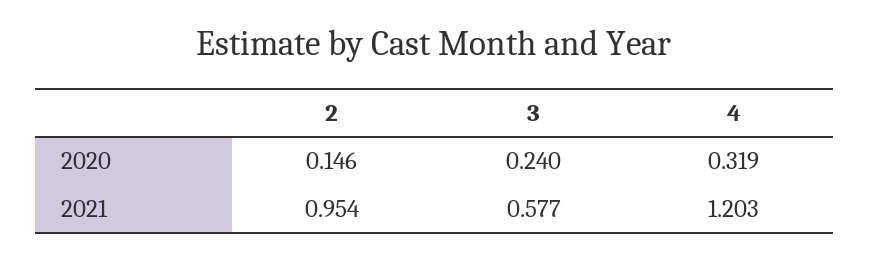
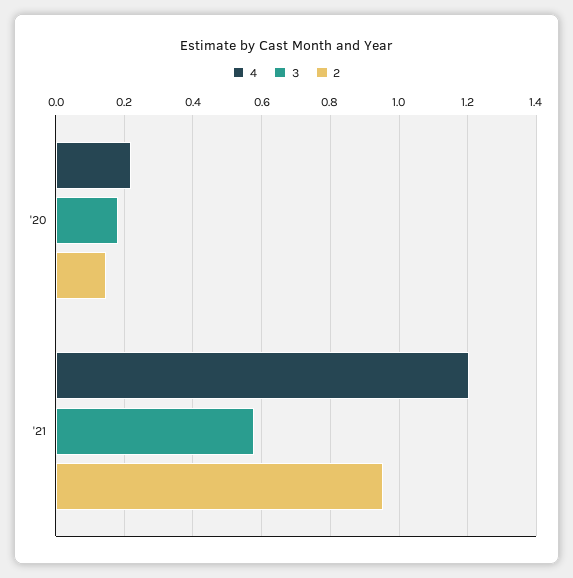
3, 2020: 0.24 -> 0.18
4, 2020: 0.319 -> 0.22

